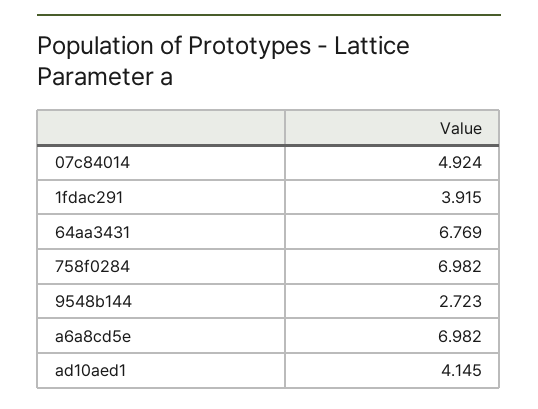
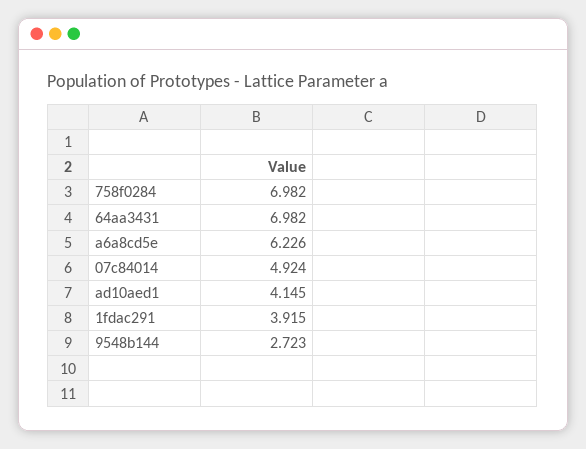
64aa3431: 6.769 -> 6.982
a6a8cd5e: 6.982 -> 6.226

